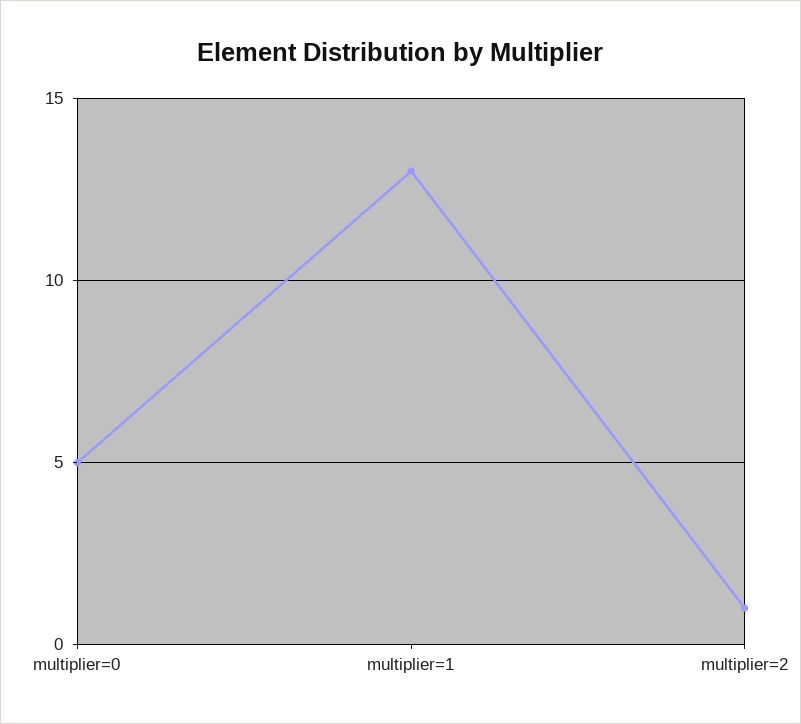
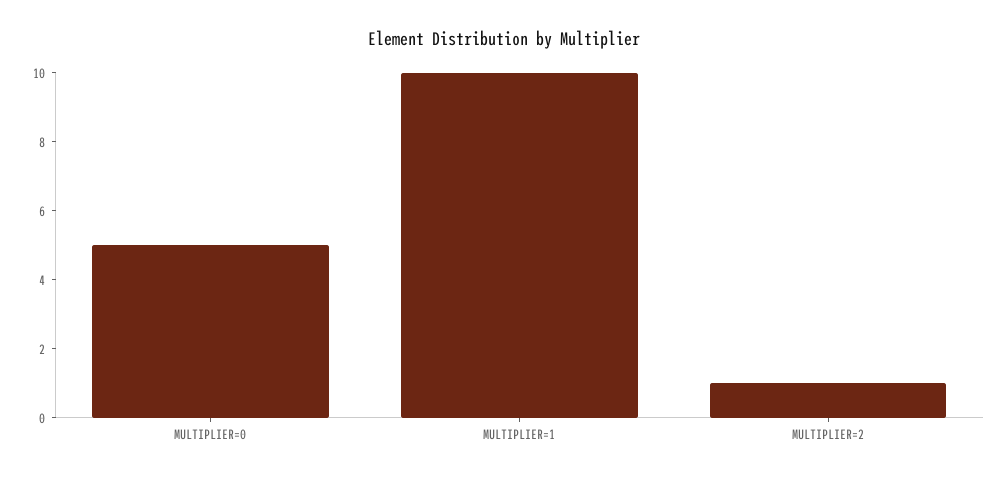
multiplier=1: 13 -> 10

